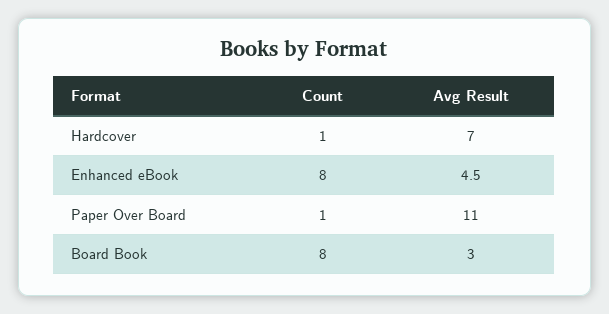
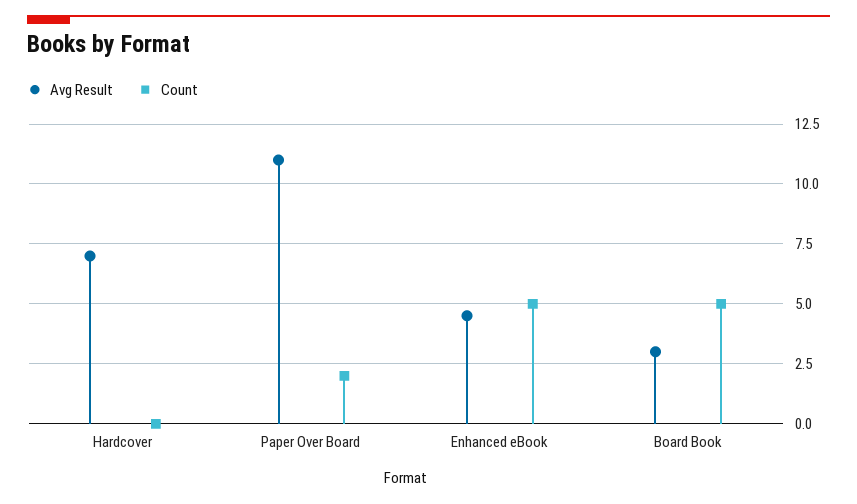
Count, Hardcover: 1 -> 0
Count, Enhanced eBook: 8 -> 5
Count, Paper Over Board: 1 -> 2
Count, Board Book: 8 -> 5

